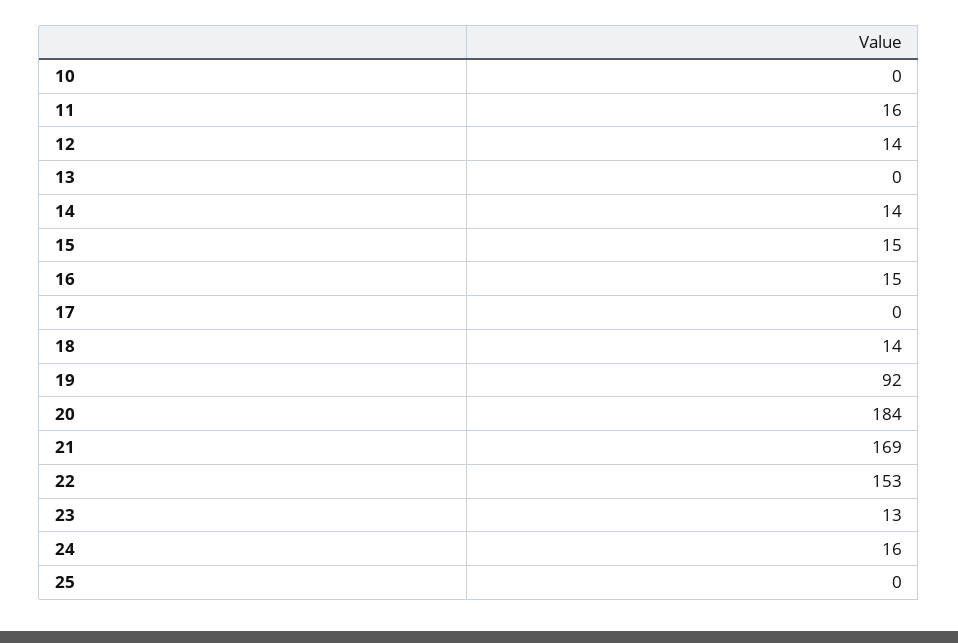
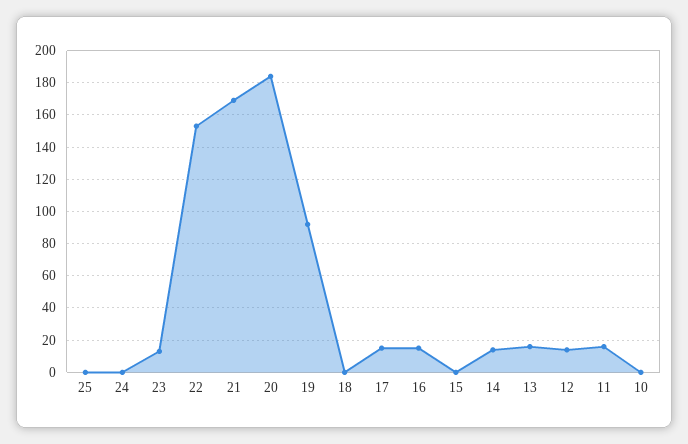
13: 0 -> 15
15: 15 -> 0
17: 0 -> 15
18: 14 -> 0
24: 16 -> 0

